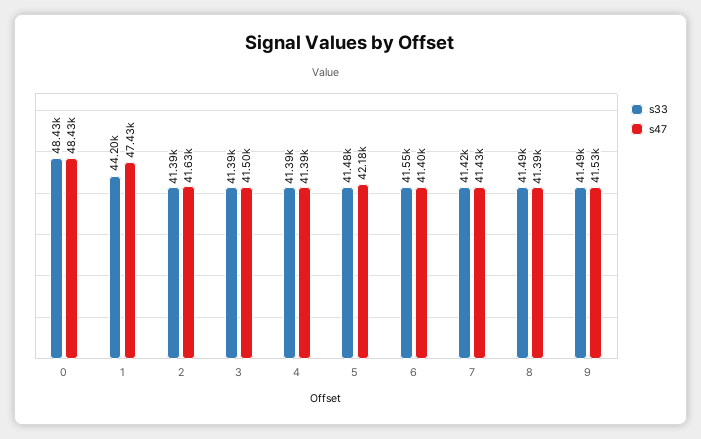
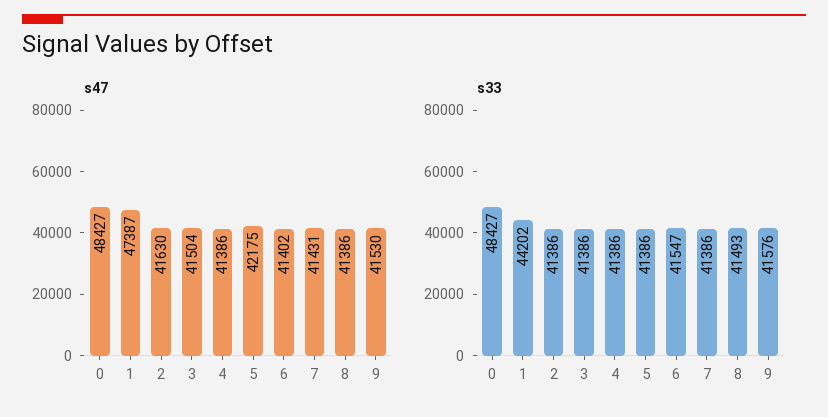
s47, 1: 47430 -> 47387
s33, 5: 41480 -> 41386
s33, 7: 41420 -> 41386
s33, 9: 41490 -> 41576

